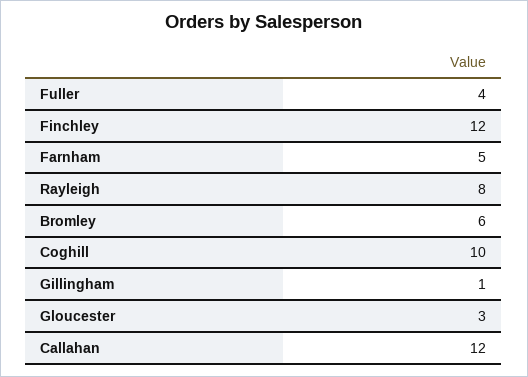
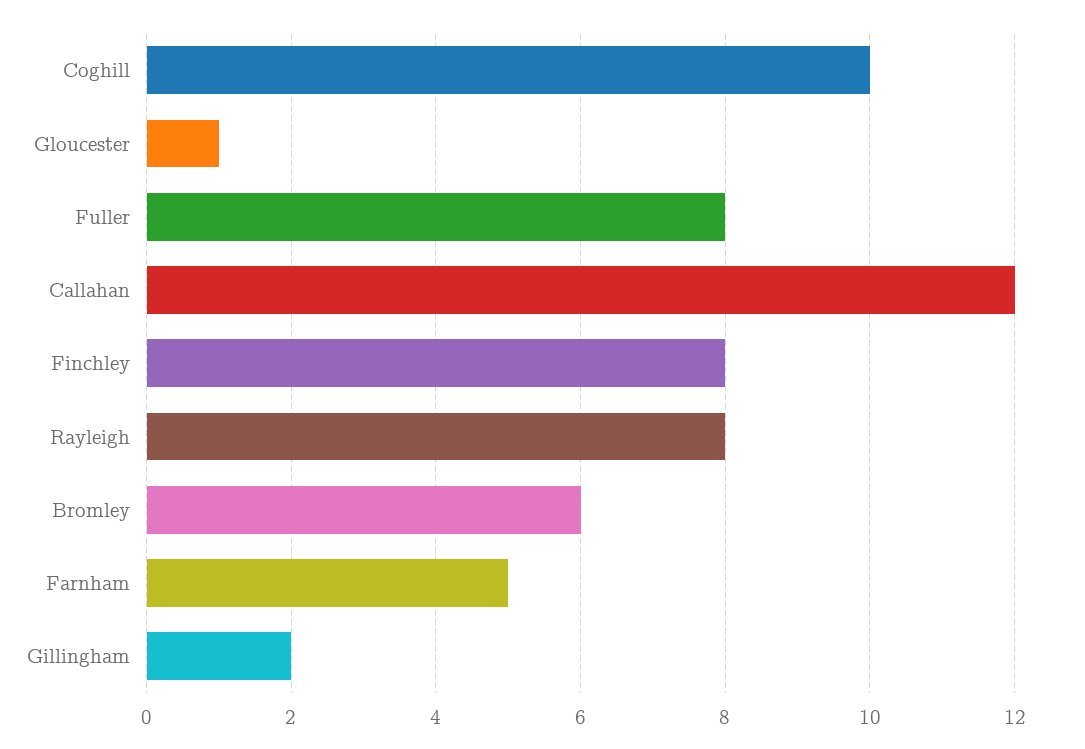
Fuller: 4 -> 8
Finchley: 12 -> 8
Gillingham: 1 -> 2
Gloucester: 3 -> 1

